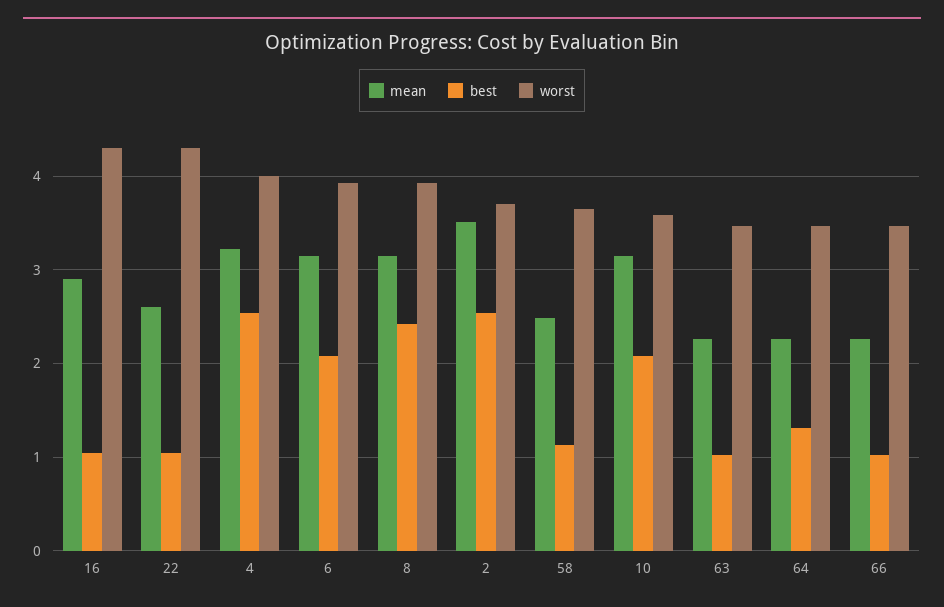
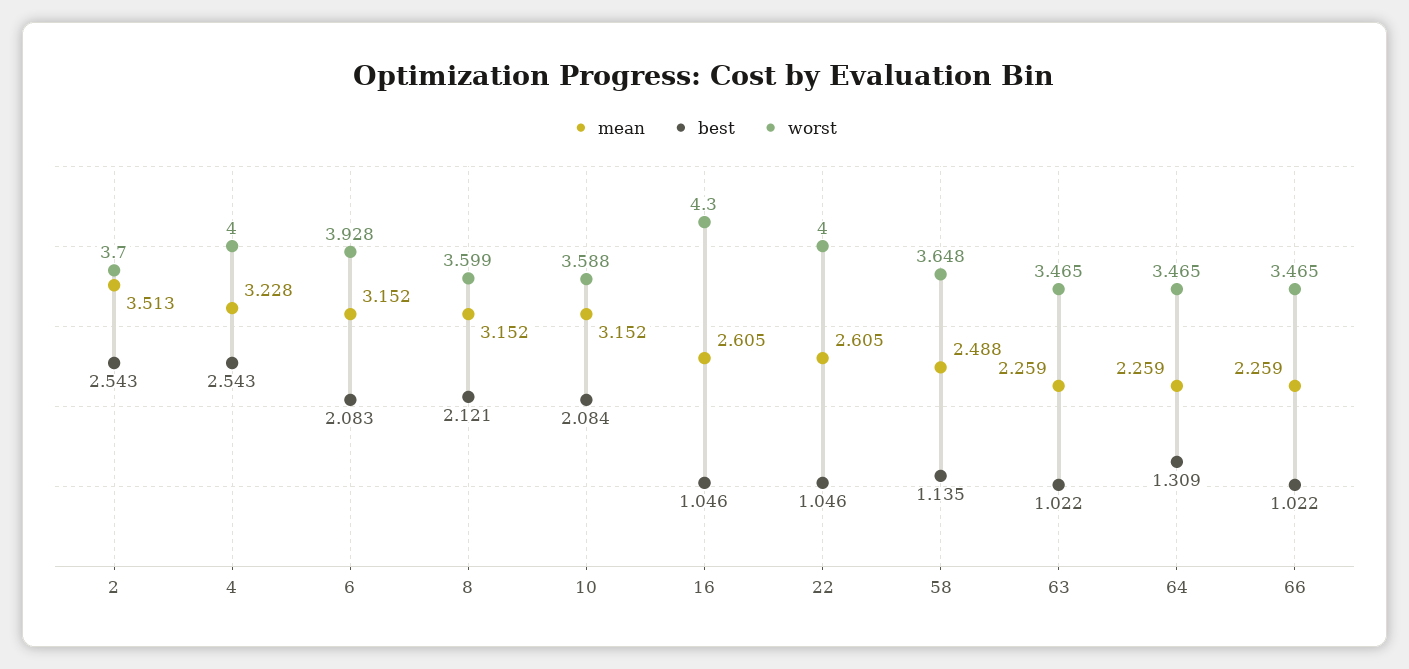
mean, 16: 2.9 -> 2.605
worst, 22: 4.3 -> 4
best, 8: 2.4 -> 2.121
worst, 8: 3.9 -> 3.599

